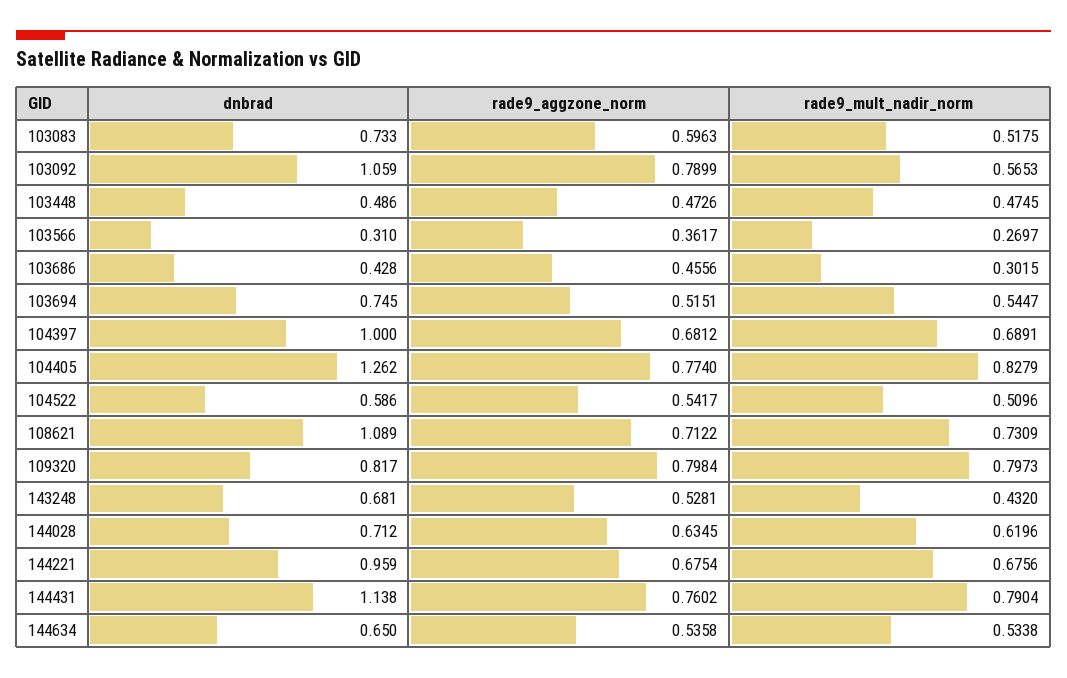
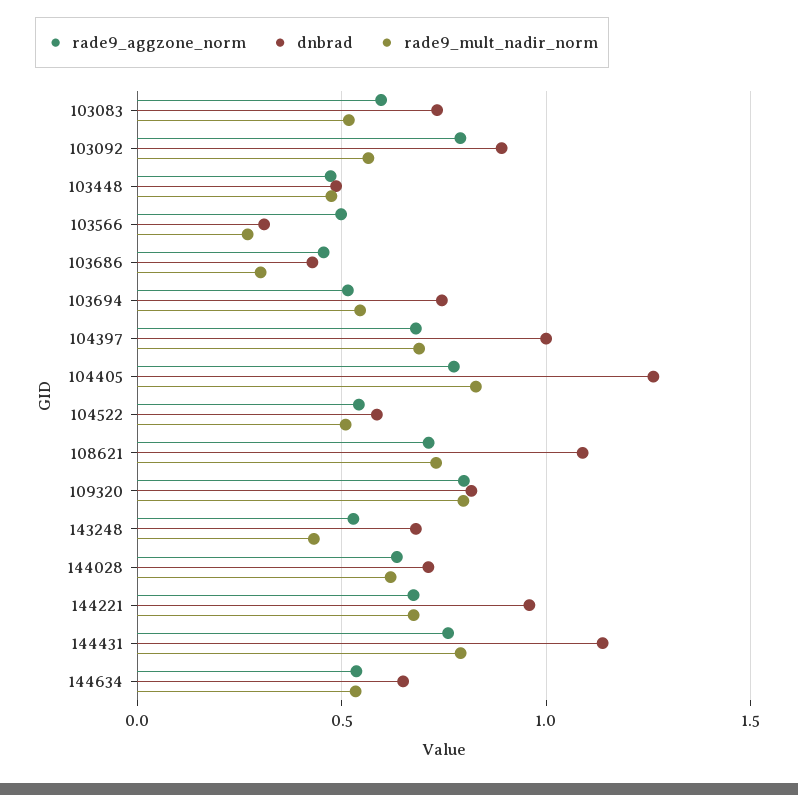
dnbrad, 103092: 1.059 -> 0.9
rade9_aggzone_norm, 103566: 0.3617 -> 0.5

